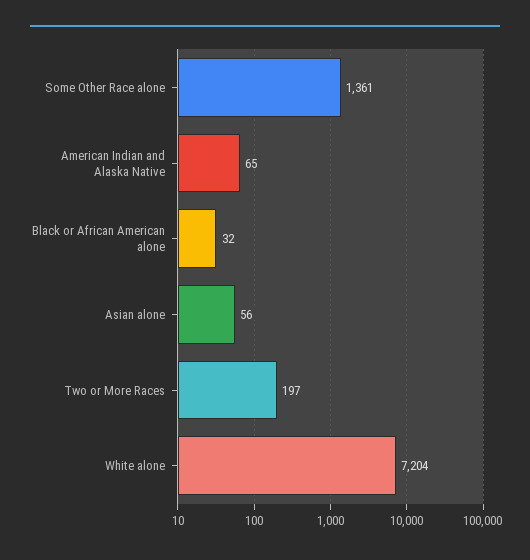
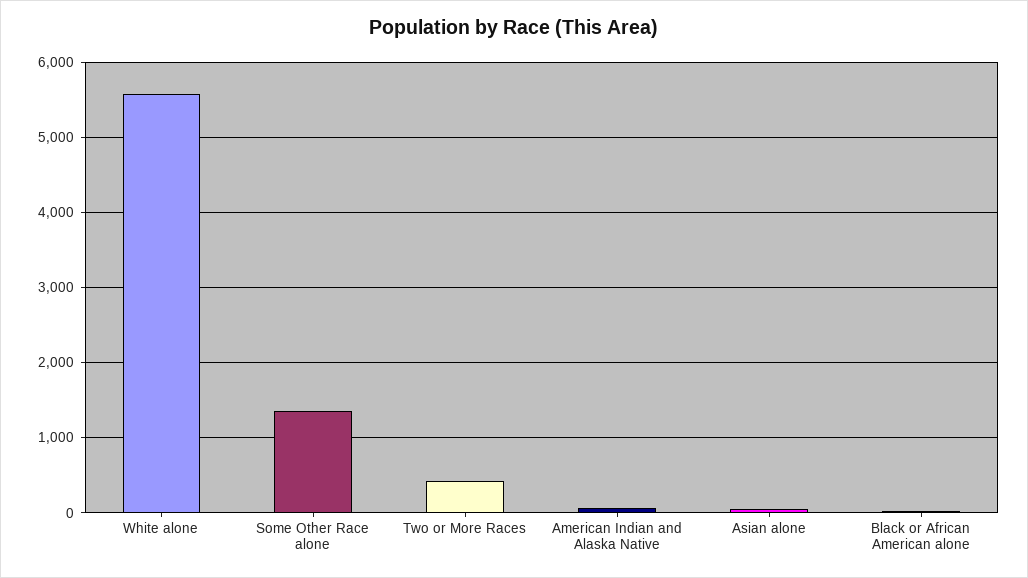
Two or More Races: 197 -> 400
White alone: 7204 -> 5600

